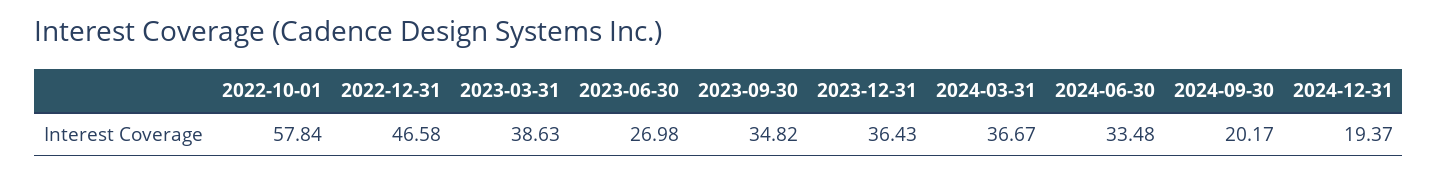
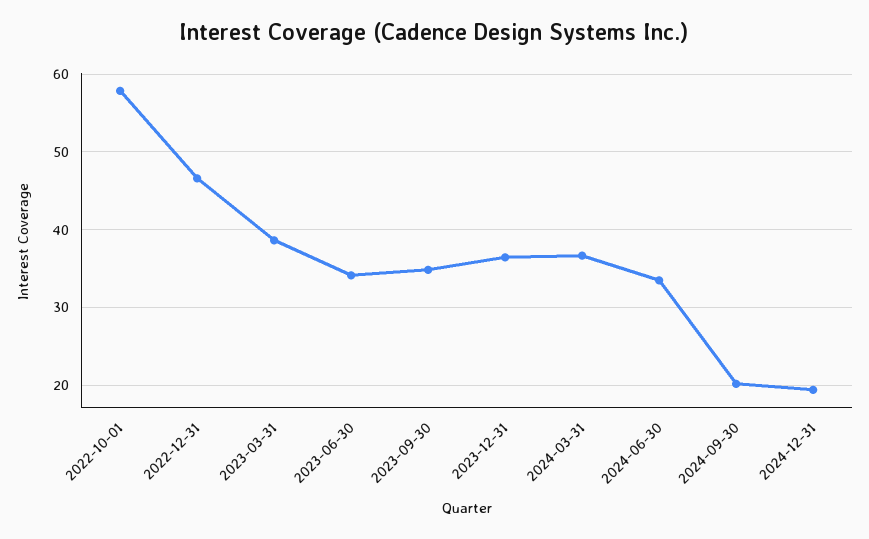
2023-06-30: 26.98 -> 34

